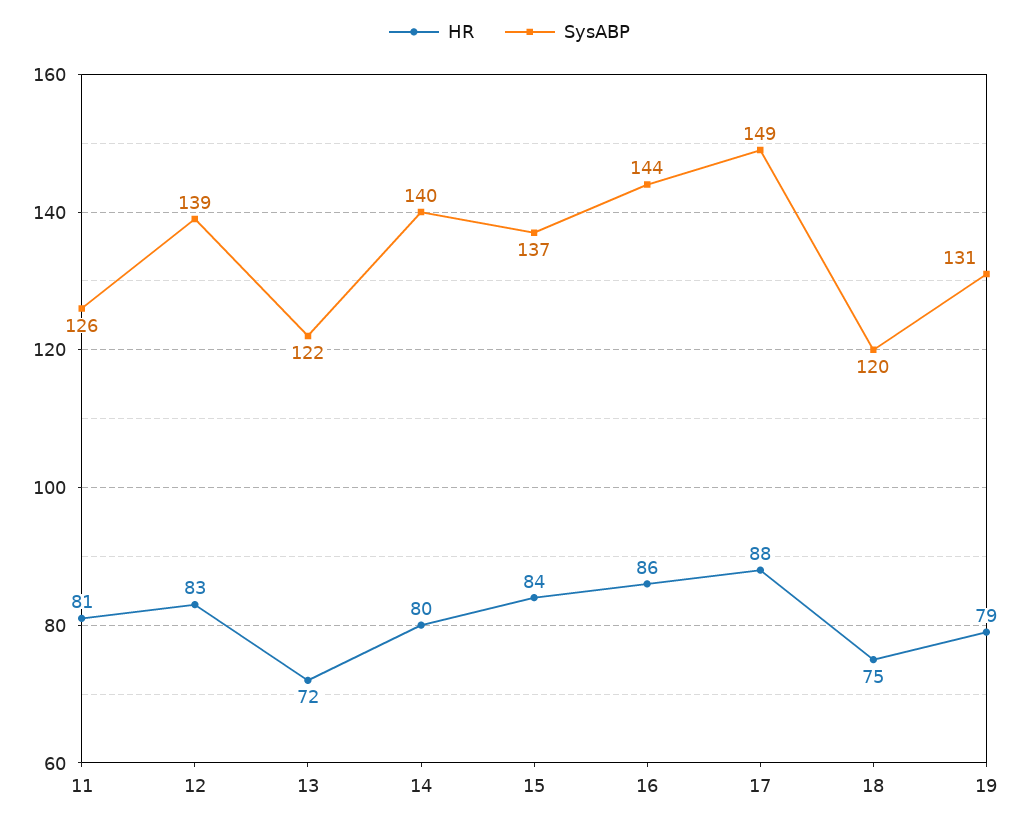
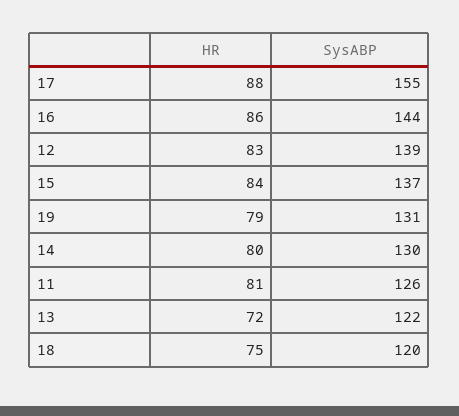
SysABP, 14: 140 -> 130
SysABP, 17: 149 -> 155

